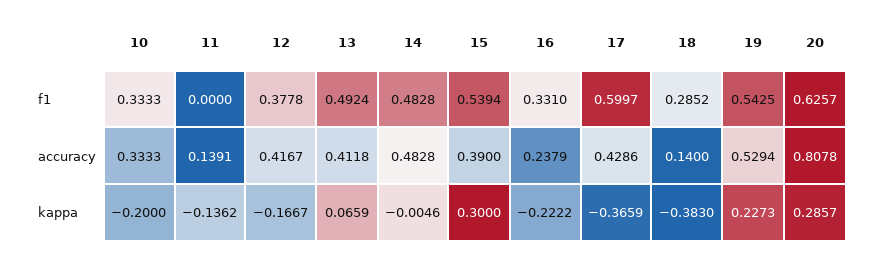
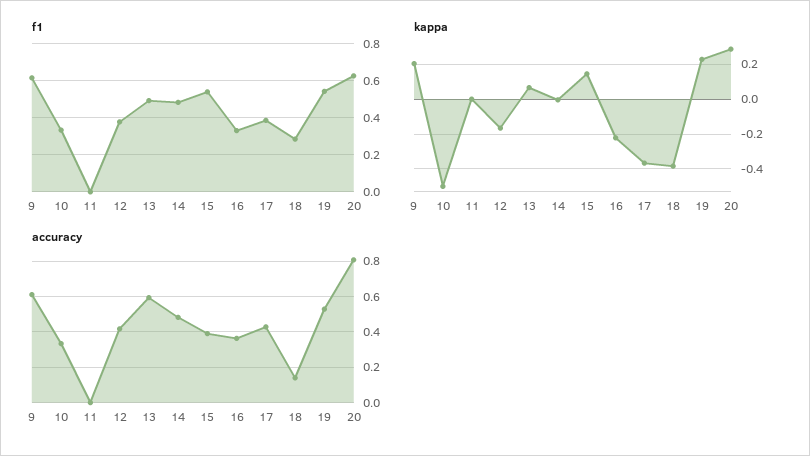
f1, 17: 0.5997 -> 0.4
accuracy, 11: 0.1391 -> 0
accuracy, 13: 0.4118 -> 0.6
accuracy, 16: 0.2379 -> 0.35
kappa, 10: -0.2 -> -0.5
kappa, 11: -0.1362 -> 0
kappa, 15: 0.3 -> 0.15
f1, 9: none -> 0.6
kappa, 9: none -> 0.2
accuracy, 9: none -> 0.6

